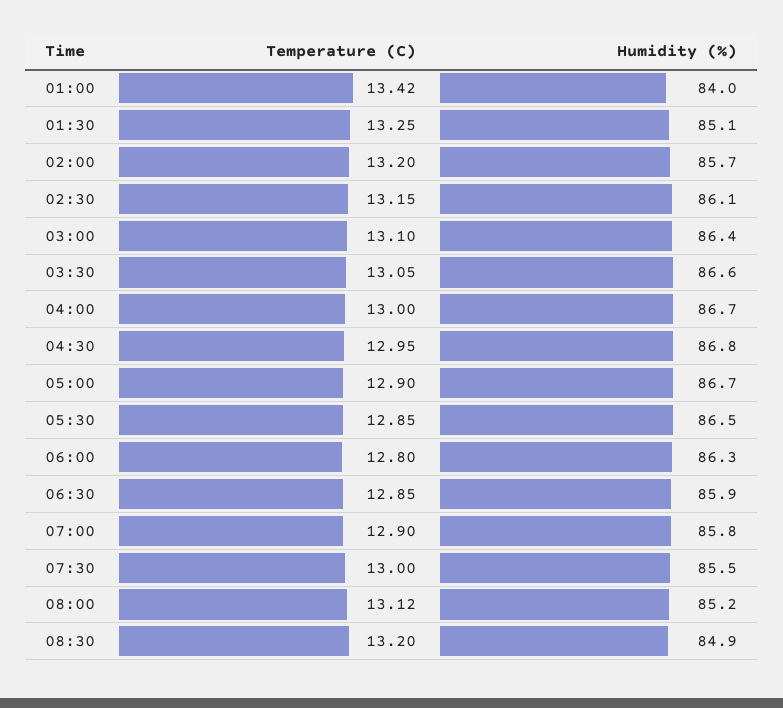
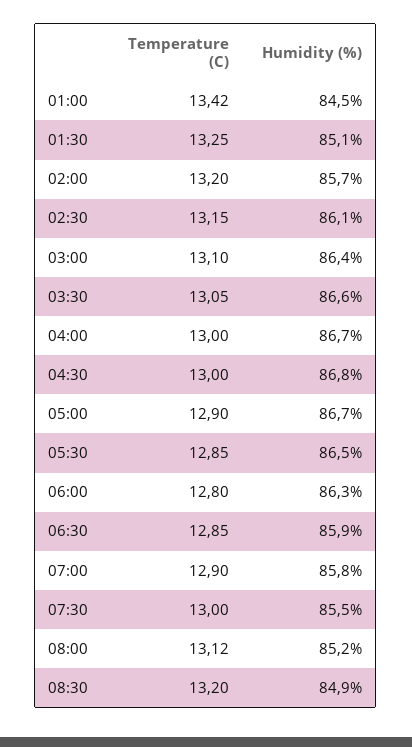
Humidity (%), 01:00: 84 -> 84.5
Temperature (C), 04:30: 12.95 -> 13

